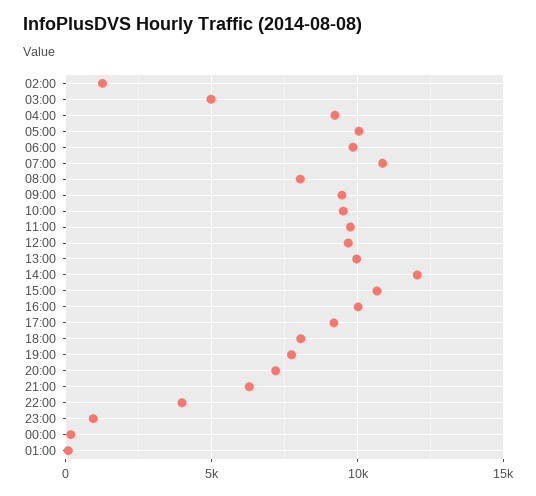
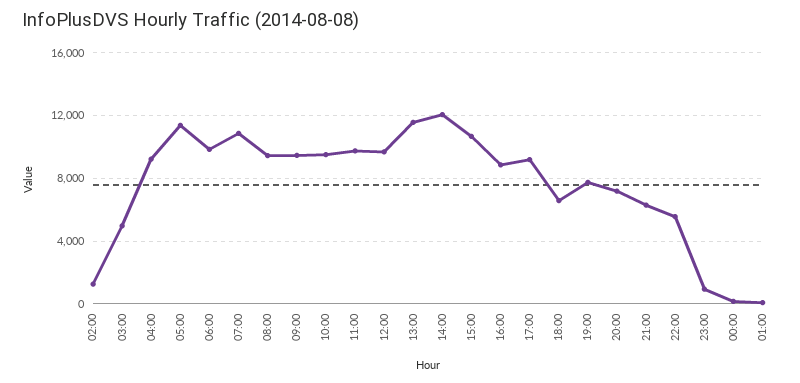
05:00: 10000 -> 11500
08:00: 8000 -> 9500
13:00: 10000 -> 11500
16:00: 10000 -> 9000
18:00: 8000 -> 6500
22:00: 4000 -> 5500

